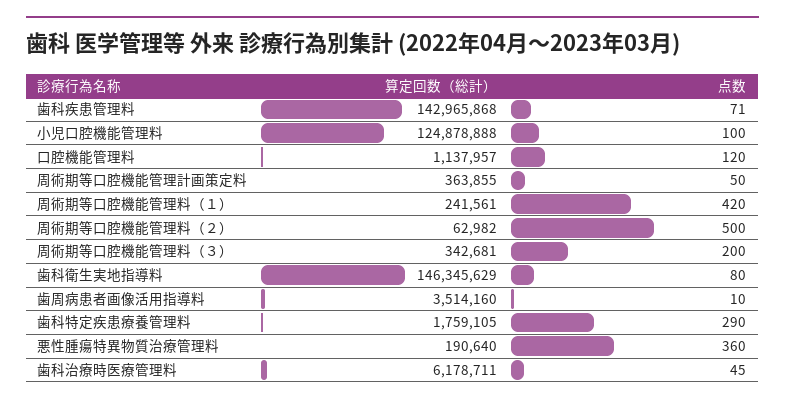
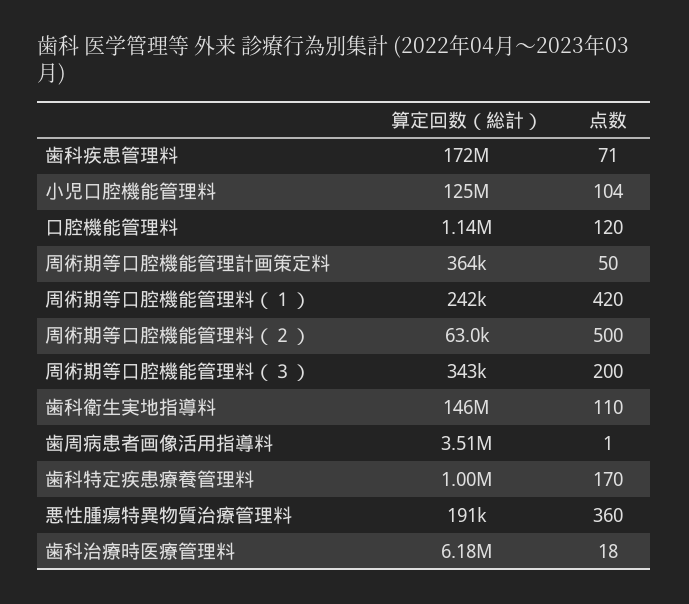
算定回数（総計）, 歯科疾患管理料: 142965868 -> 172000000
点数, 小児口腔機能管理料: 100 -> 104
点数, 歯科衛生実地指導料: 80 -> 110
点数, 歯周病患者画像活用指導料: 10 -> 1
算定回数（総計）, 歯科特定疾患療養管理料: 1759105 -> 1000000
点数, 歯科特定疾患療養管理料: 290 -> 170
点数, 歯科治療時医療管理料: 45 -> 18

